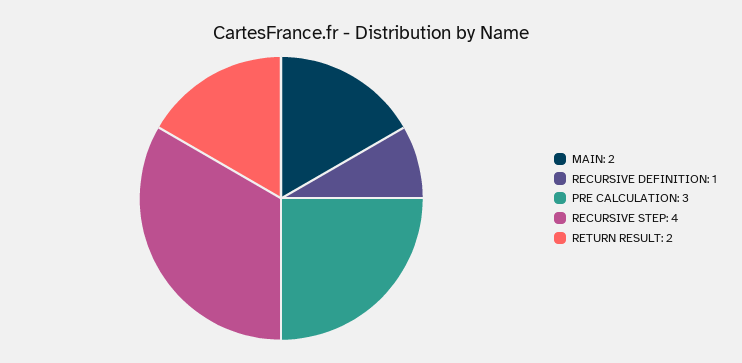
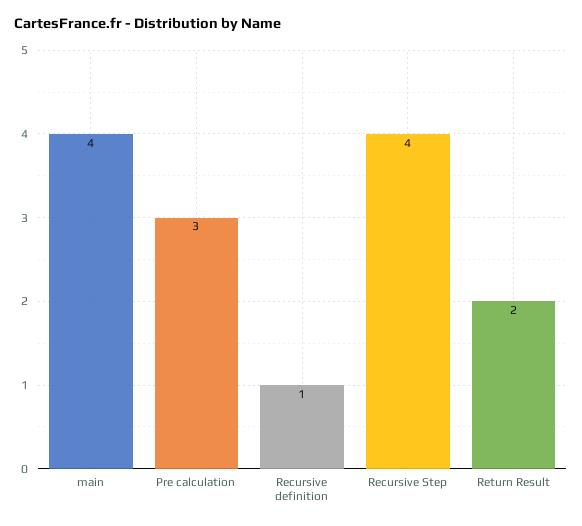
MAIN: 2 -> 4

